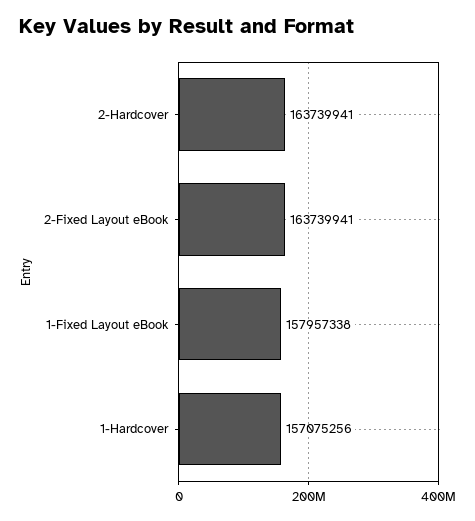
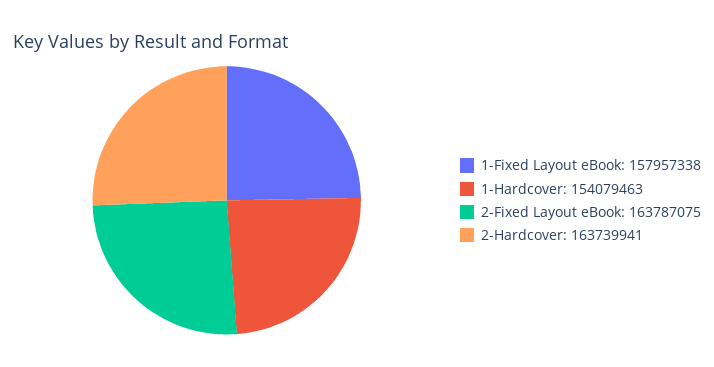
2-Fixed Layout eBook: 163739941 -> 163787075
1-Hardcover: 157075256 -> 154079463

